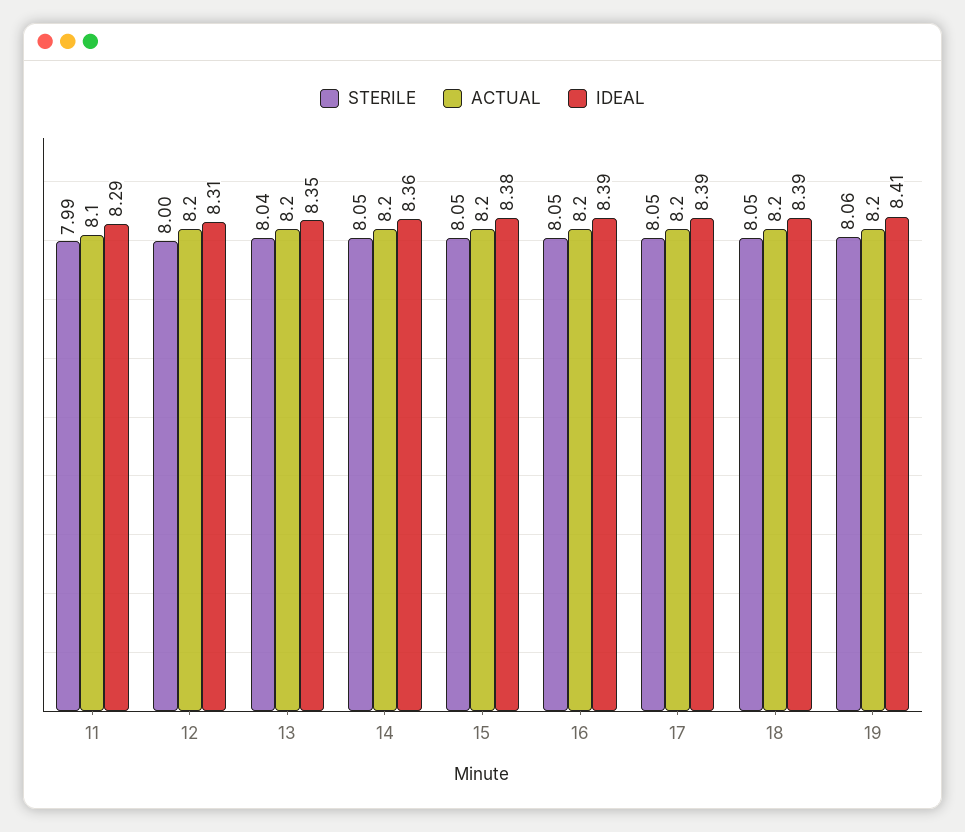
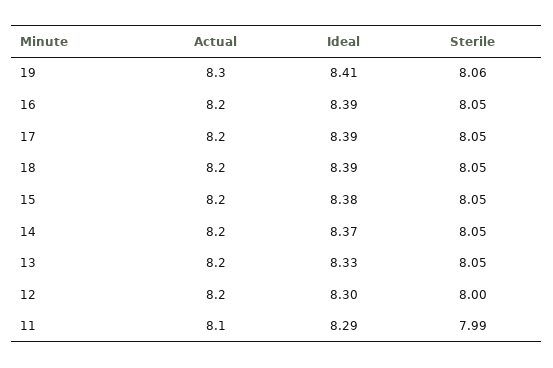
IDEAL, 12: 8.31 -> 8.3
STERILE, 13: 8.04 -> 8.05
IDEAL, 13: 8.35 -> 8.33
IDEAL, 14: 8.36 -> 8.37
ACTUAL, 19: 8.2 -> 8.3

